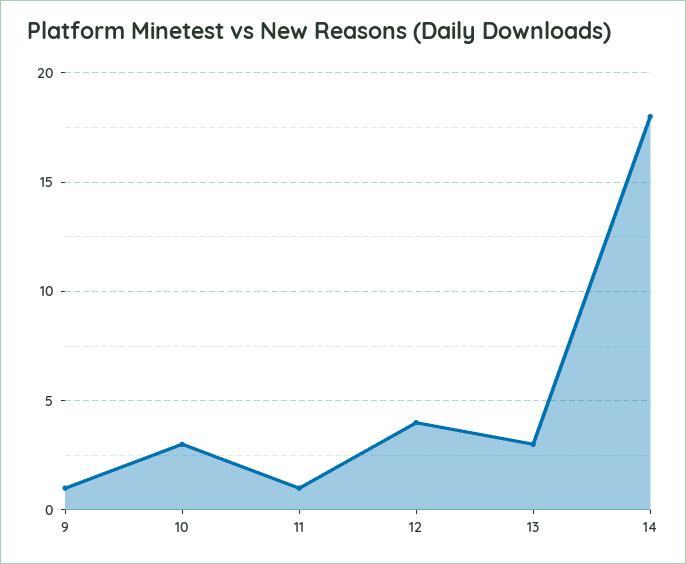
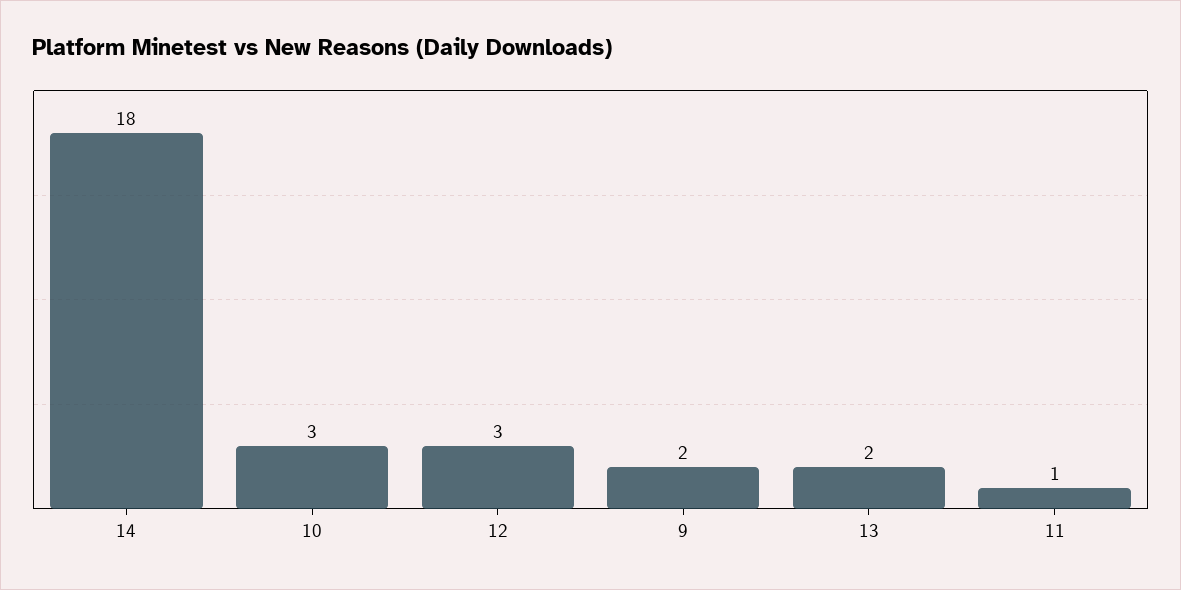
9: 1 -> 2
12: 4 -> 3
13: 3 -> 2

